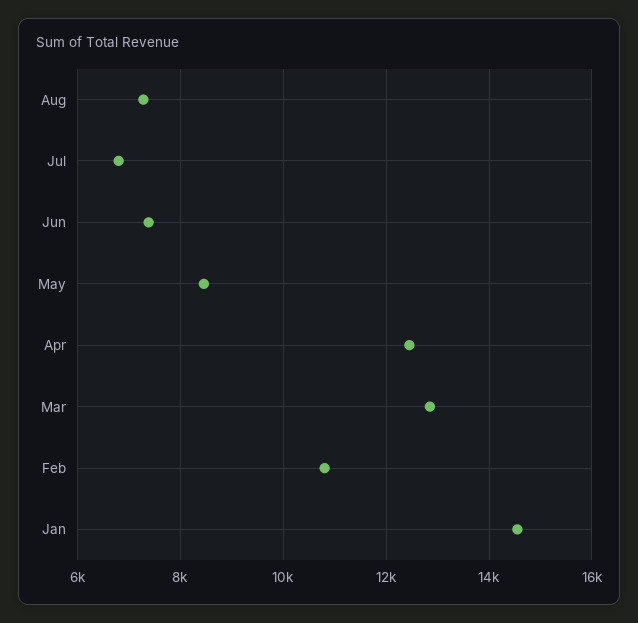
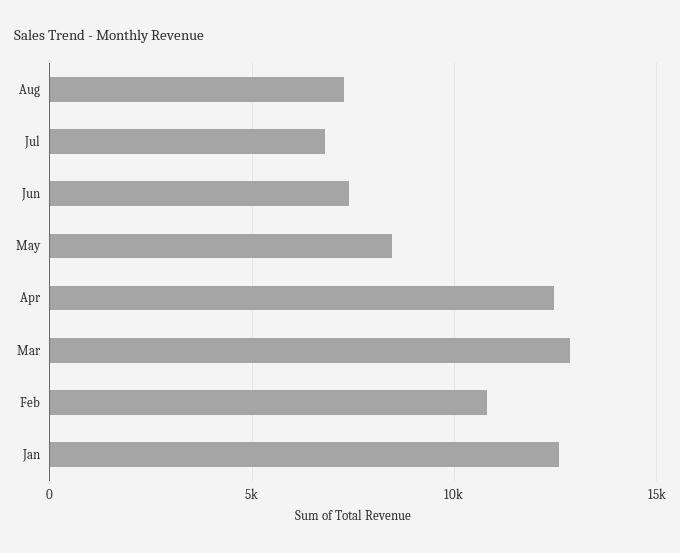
Jan: 14600 -> 12500

